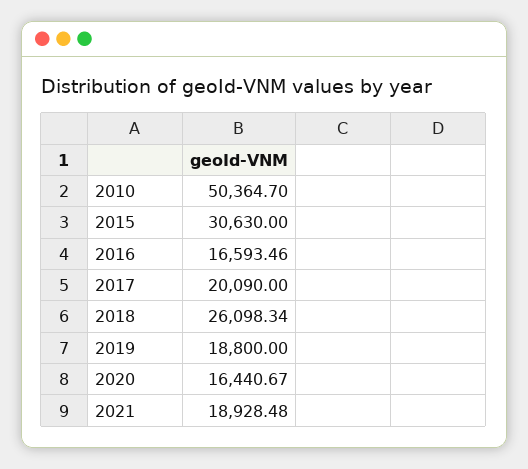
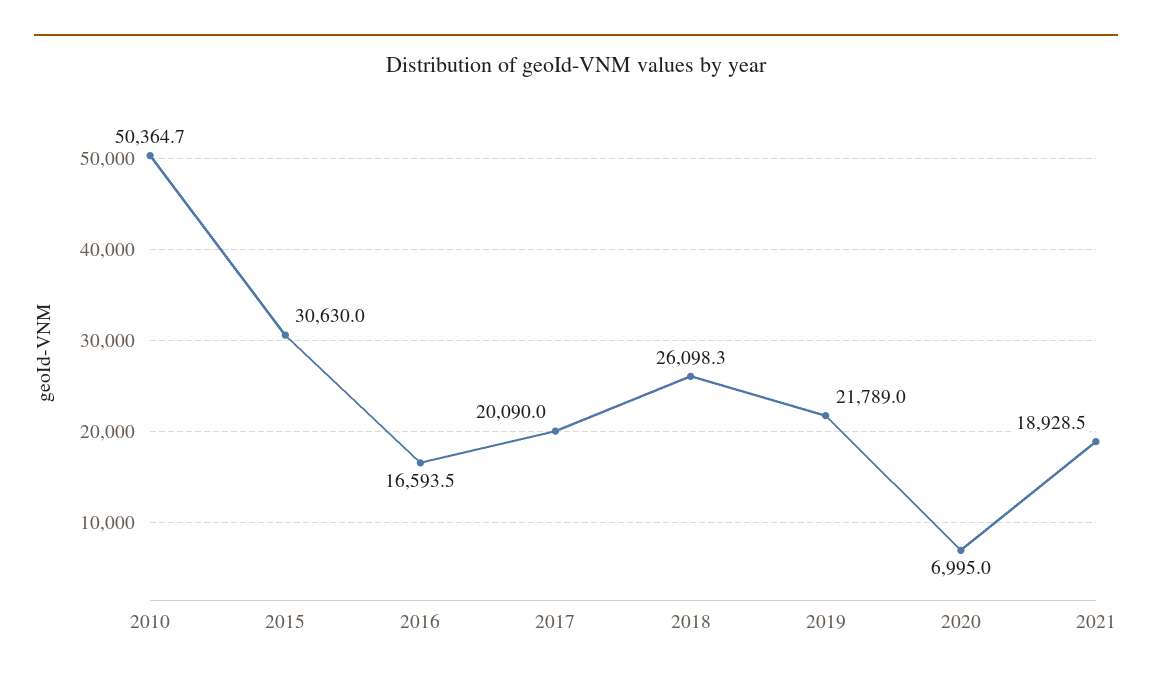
2019: 18800 -> 21789
2020: 16440.67 -> 6995

